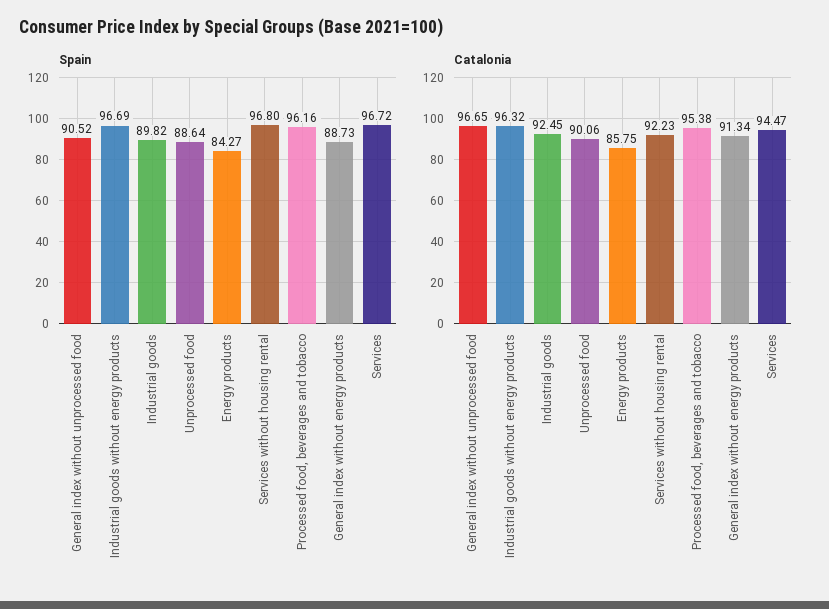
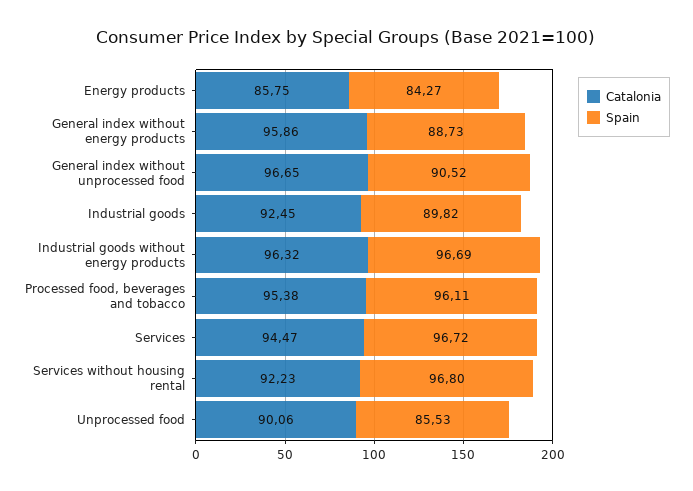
Spain, Unprocessed food: 88.64 -> 85.53
Spain, Processed food, beverages and tobacco: 96.16 -> 96.11
Catalonia, General index without energy products: 91.34 -> 95.86

